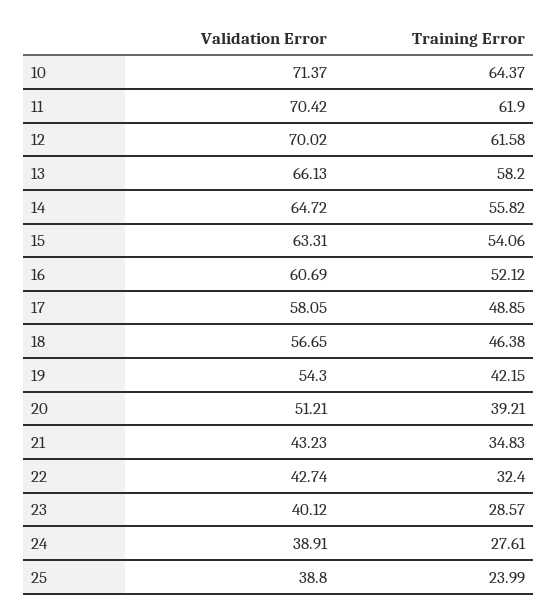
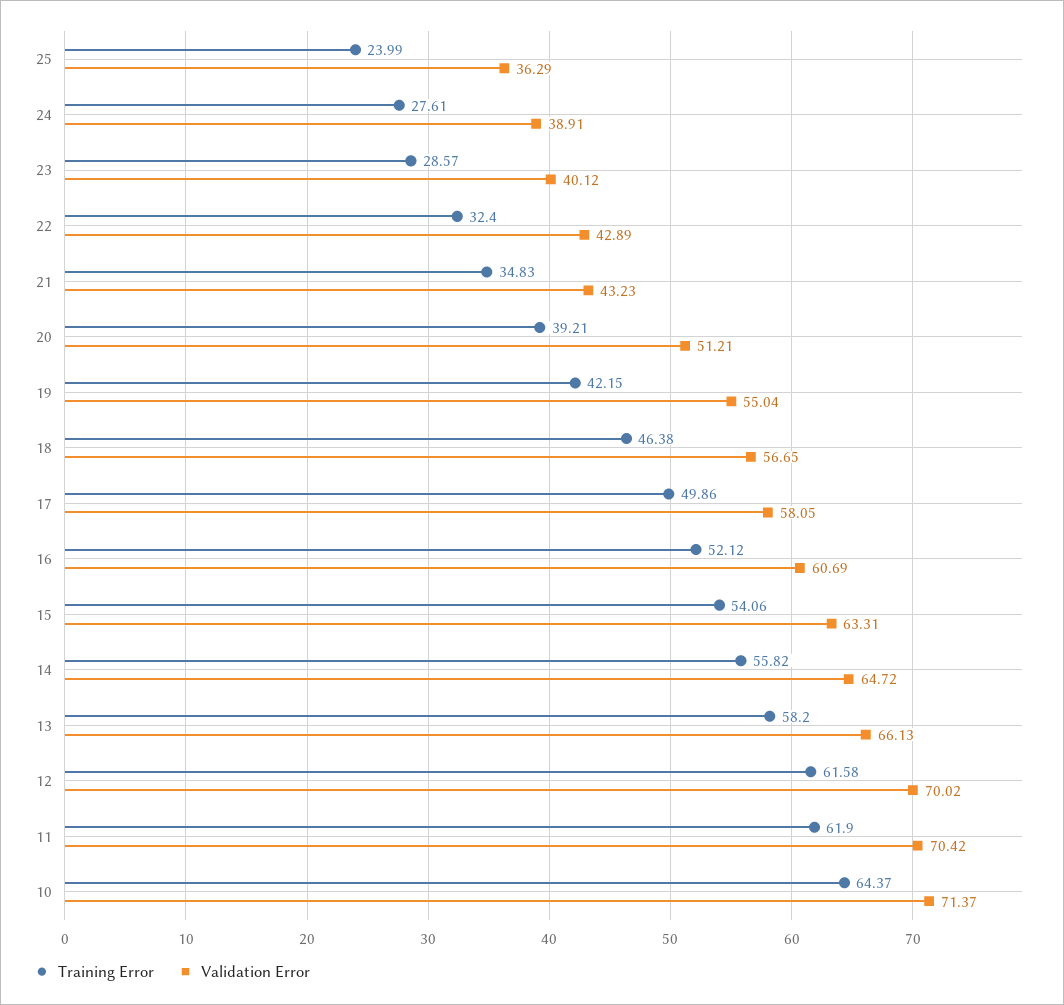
Training Error, 17: 48.85 -> 49.86
Validation Error, 19: 54.3 -> 55.04
Validation Error, 22: 42.74 -> 42.89
Validation Error, 25: 38.8 -> 36.29

